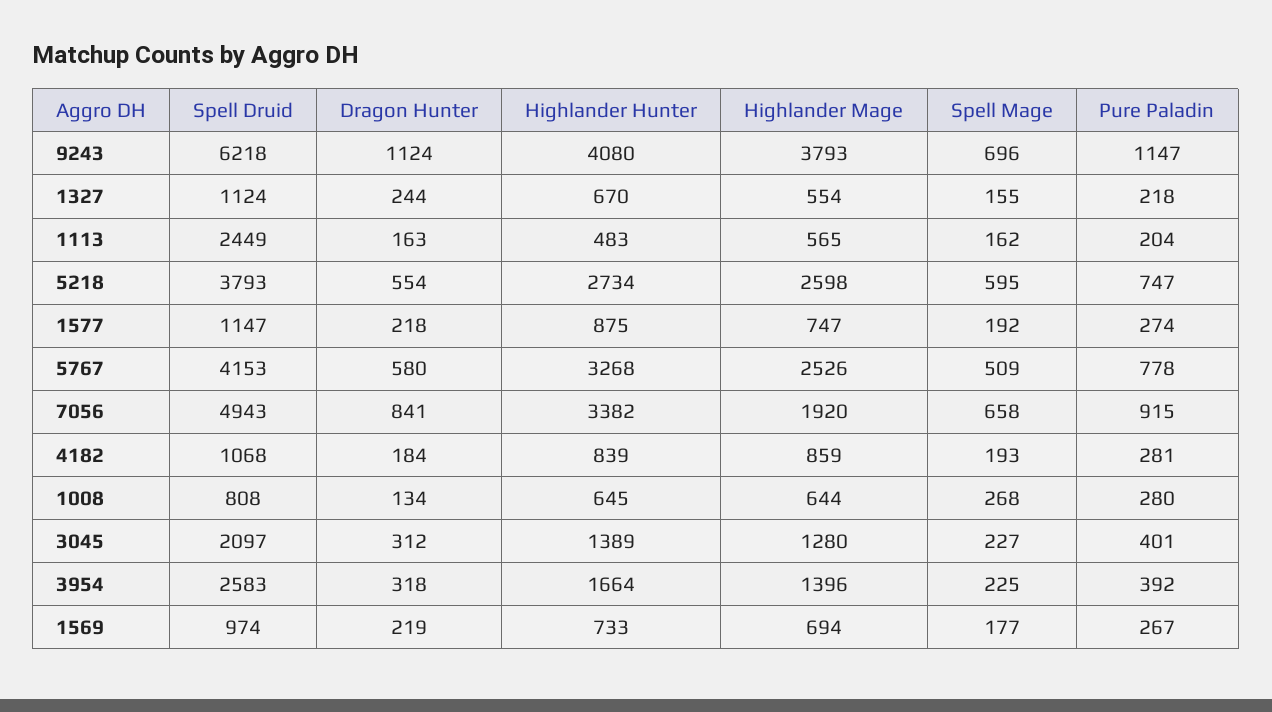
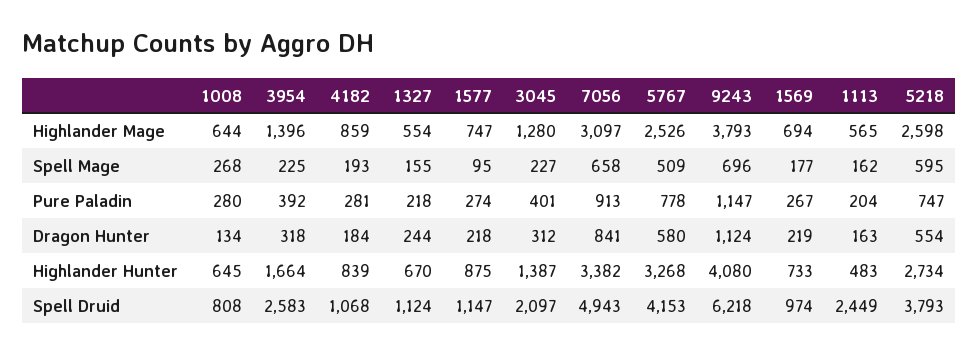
Spell Mage, 1577: 192 -> 95
Highlander Mage, 7056: 1920 -> 3097
Pure Paladin, 7056: 915 -> 913
Highlander Hunter, 3045: 1389 -> 1387

